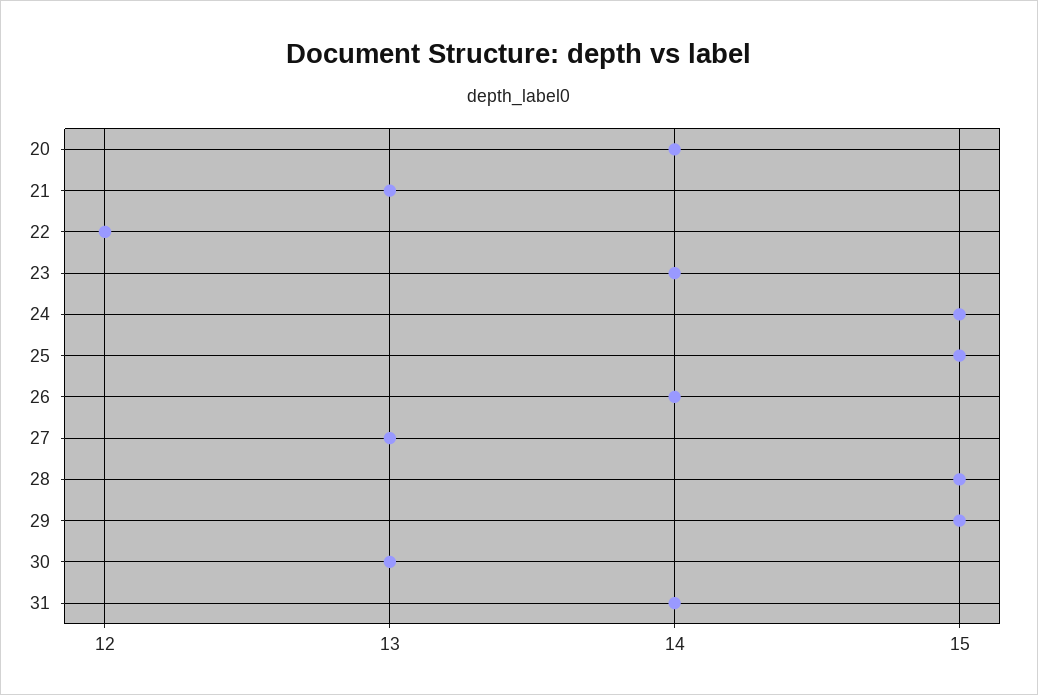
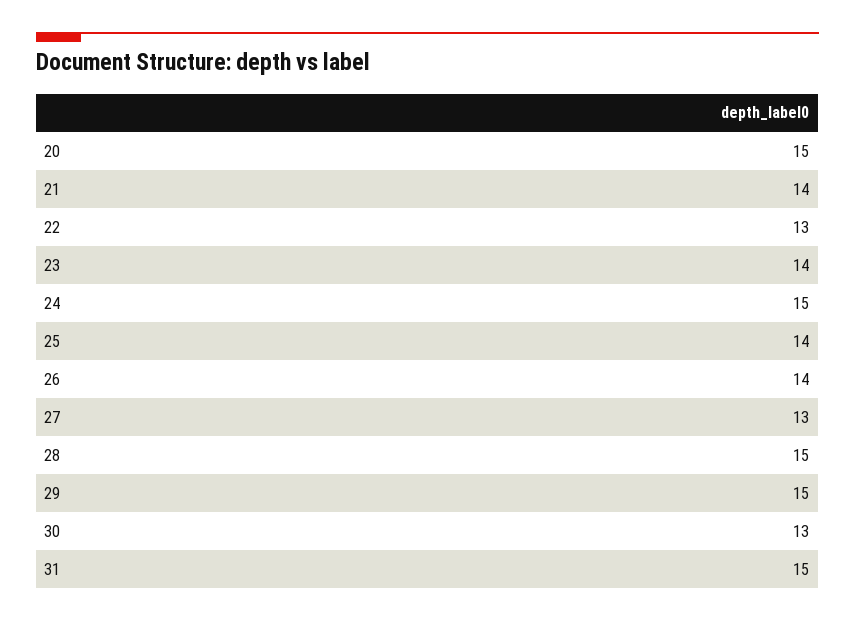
20: 14 -> 15
21: 13 -> 14
22: 12 -> 13
25: 15 -> 14
31: 14 -> 15

